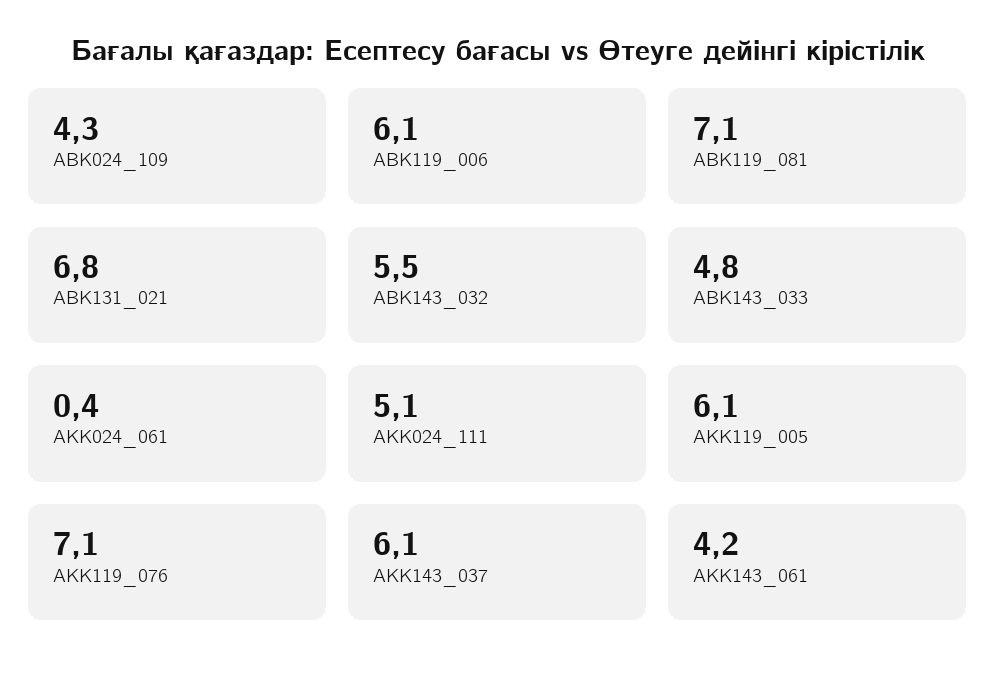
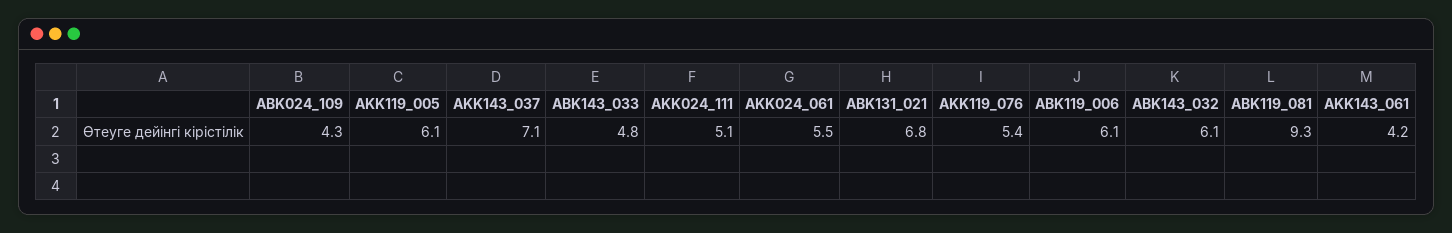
ABK119_081: 7.1 -> 9.3
ABK143_032: 5.5 -> 6.1
AKK024_061: 0.4 -> 5.5
AKK119_076: 7.1 -> 5.4
AKK143_037: 6.1 -> 7.1

